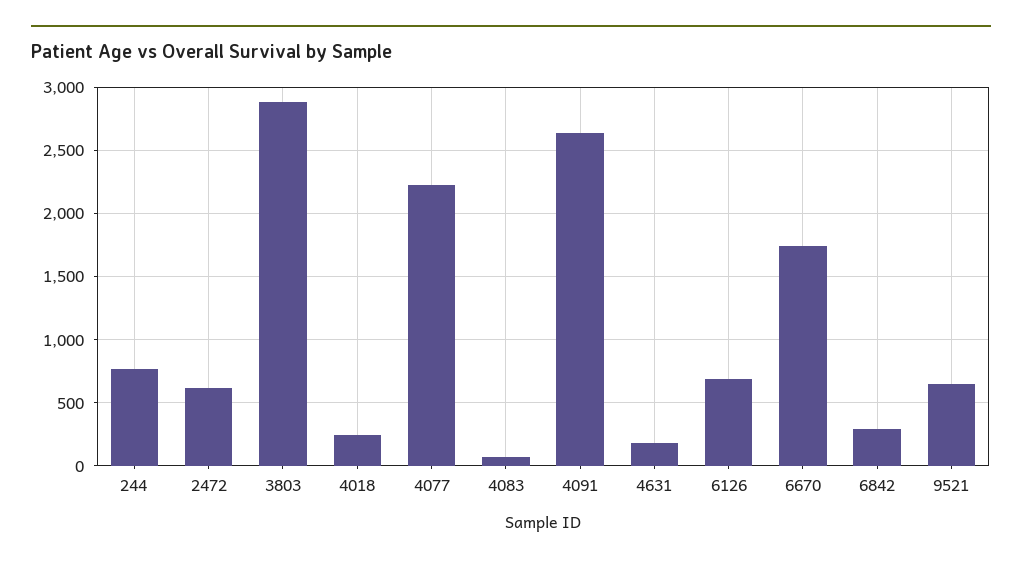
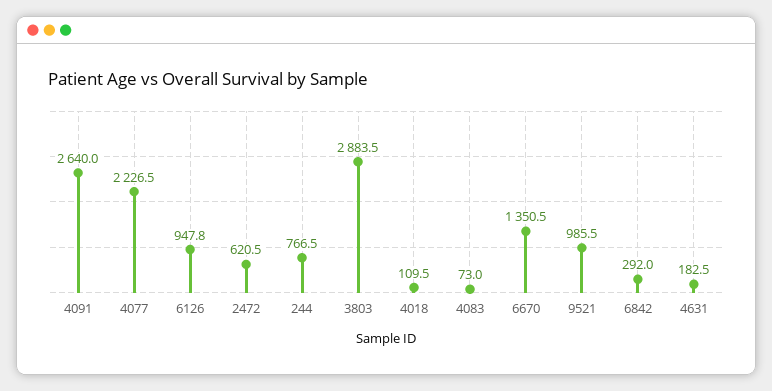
4018: 250 -> 109.5
6126: 700 -> 947.8
6670: 1750 -> 1350.5
9521: 650 -> 985.5

